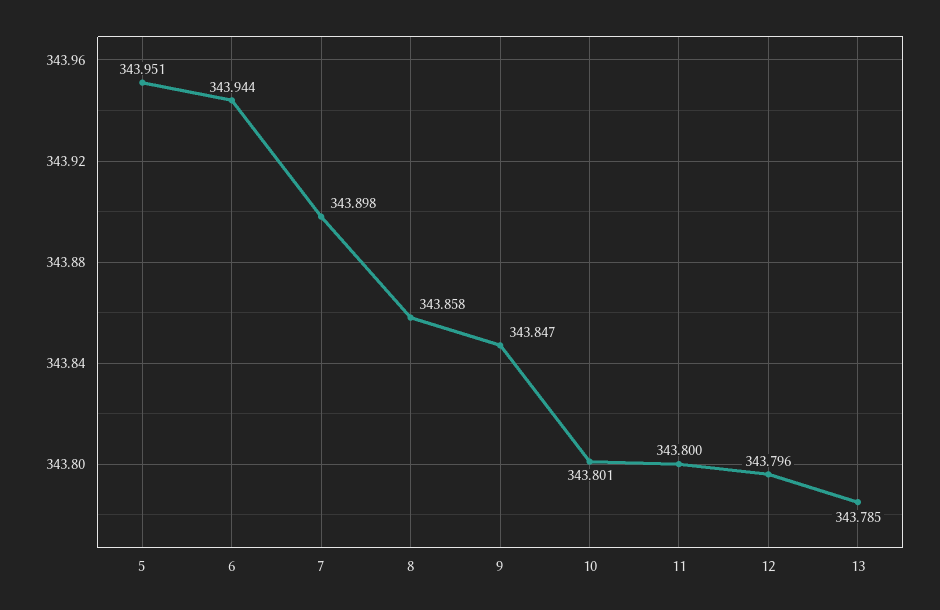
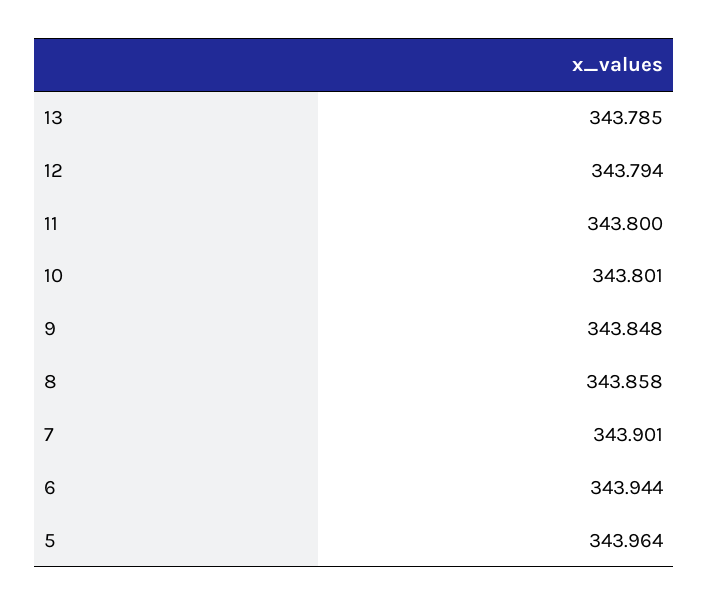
5: 343.951 -> 343.964
7: 343.898 -> 343.901
9: 343.847 -> 343.848
12: 343.796 -> 343.794

